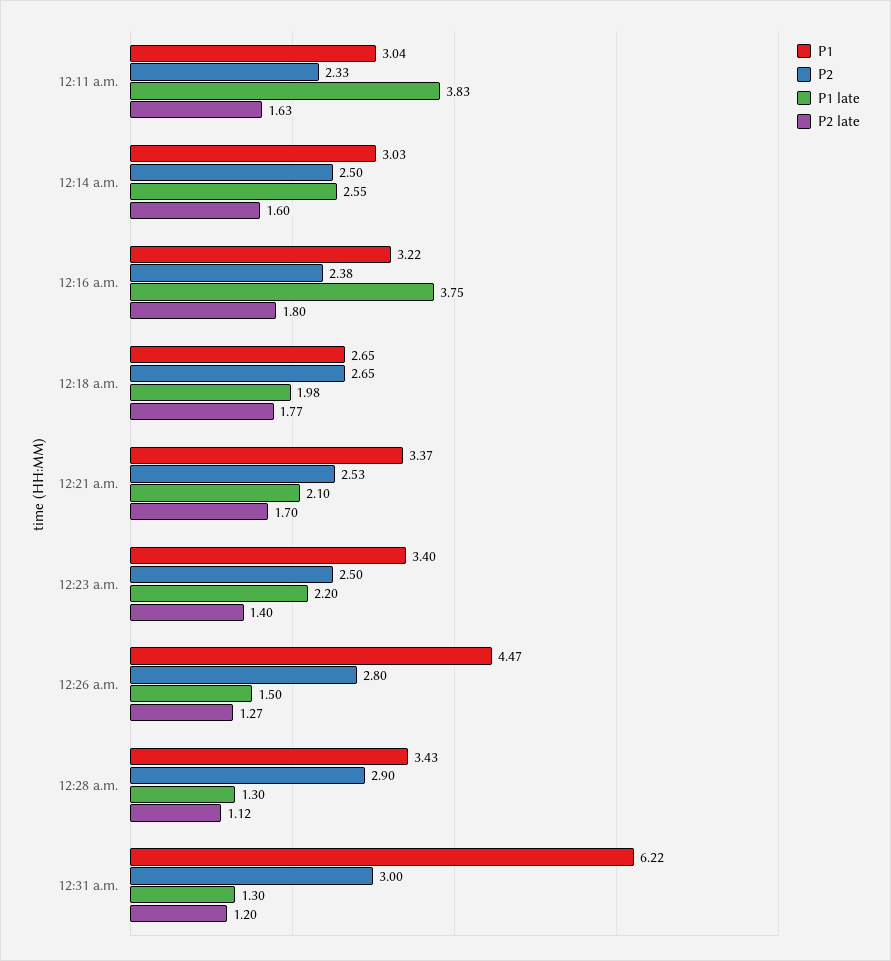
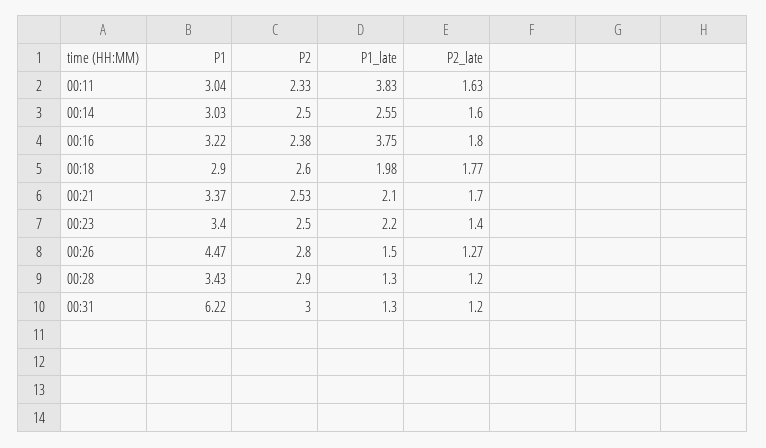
P1, 12:18 a.m.: 2.65 -> 2.9
P2, 12:18 a.m.: 2.65 -> 2.6
P2 late, 12:28 a.m.: 1.12 -> 1.2

